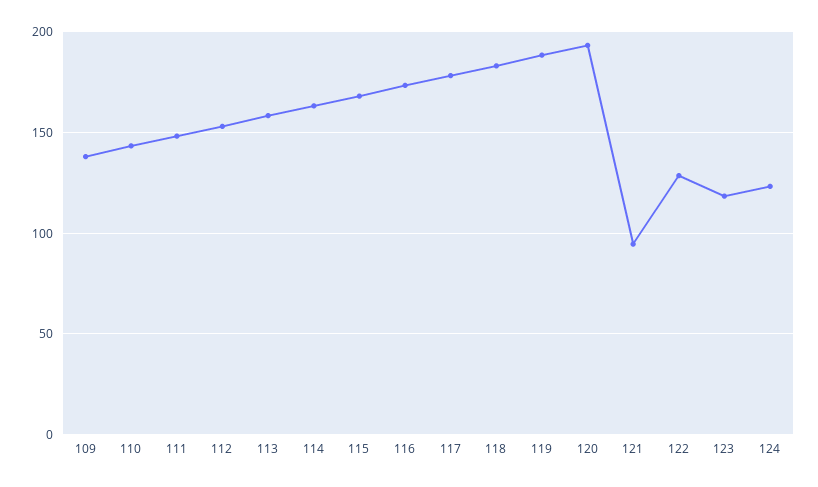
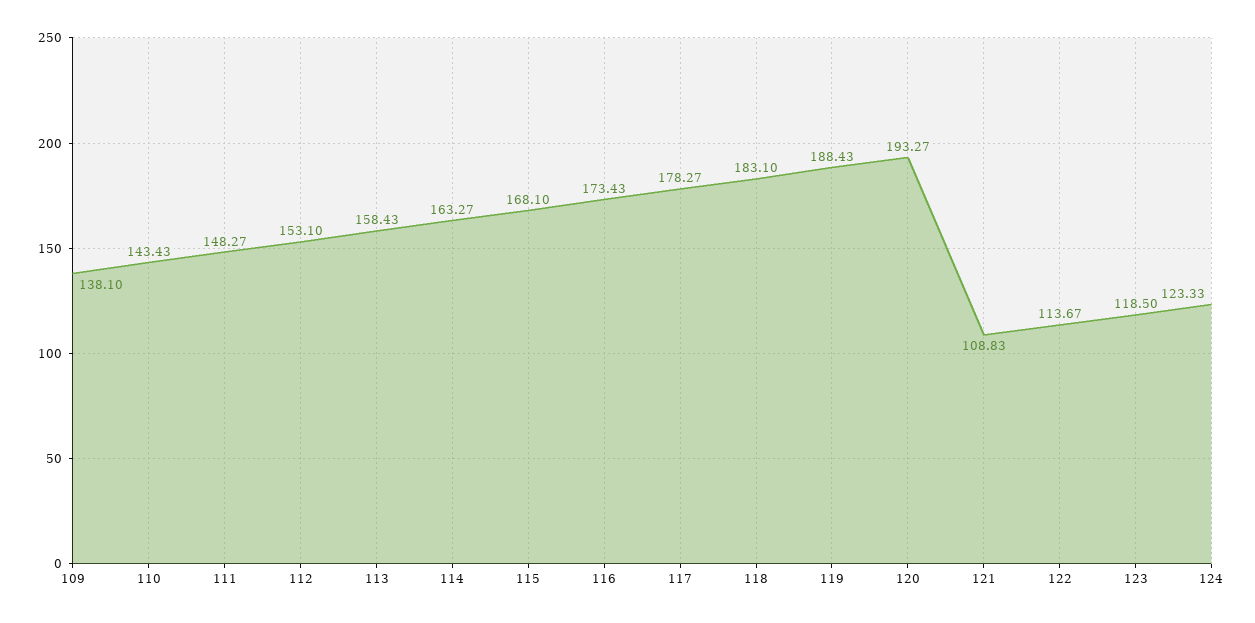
121: 95 -> 108.83
122: 130 -> 113.67

